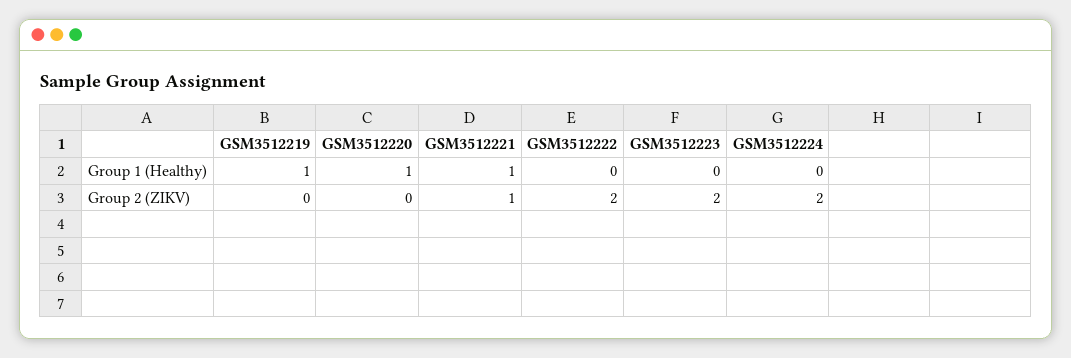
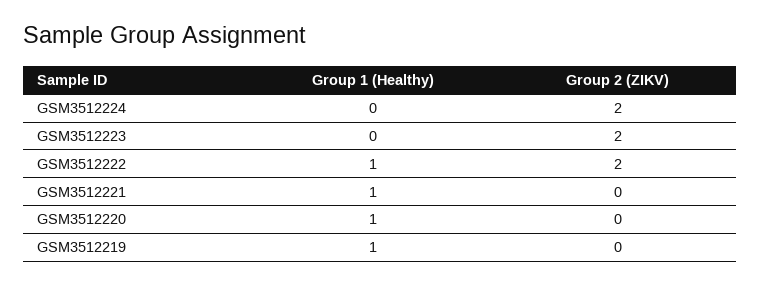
GSM3512222, Group 1 (Healthy): 0 -> 1
GSM3512221, Group 2 (ZIKV): 1 -> 0

